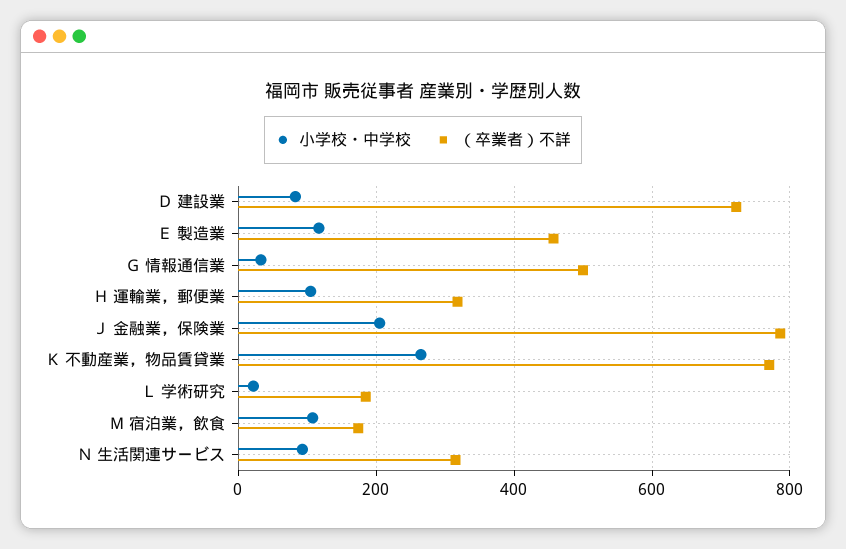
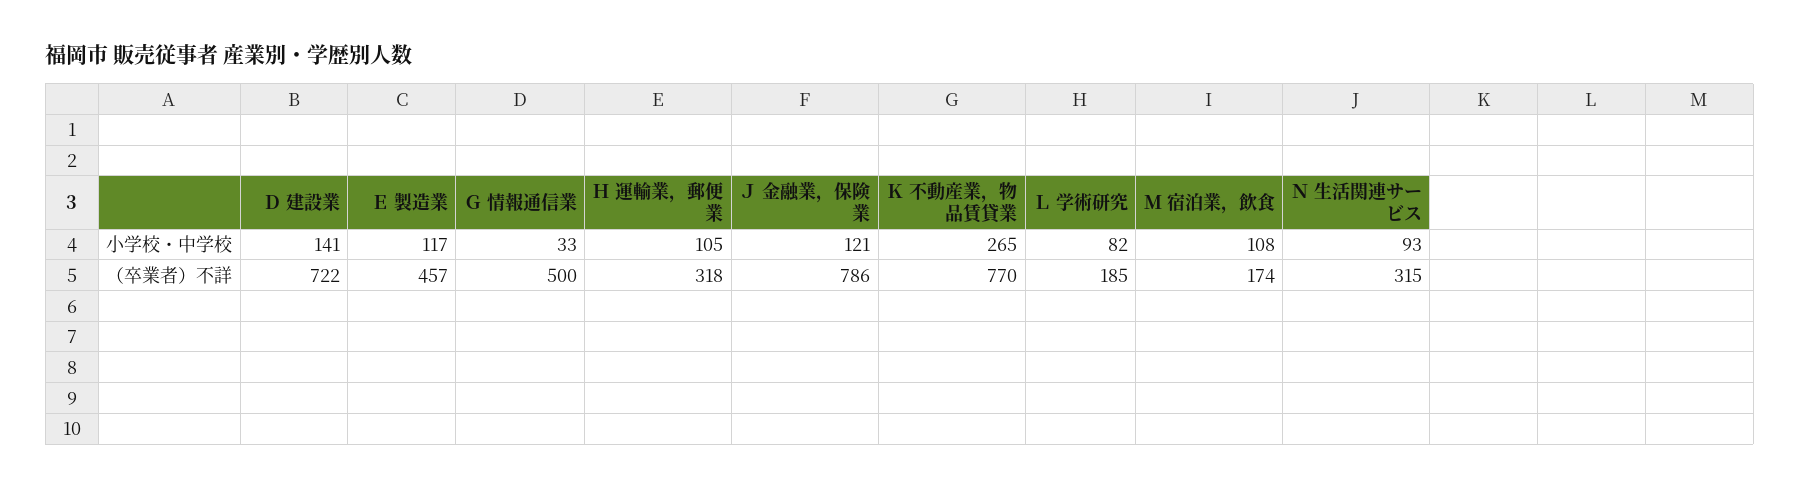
小学校・中学校, Ｄ 建設業: 80 -> 141
小学校・中学校, Ｊ 金融業，保険業: 200 -> 121
小学校・中学校, Ｌ 学術研究: 20 -> 82

